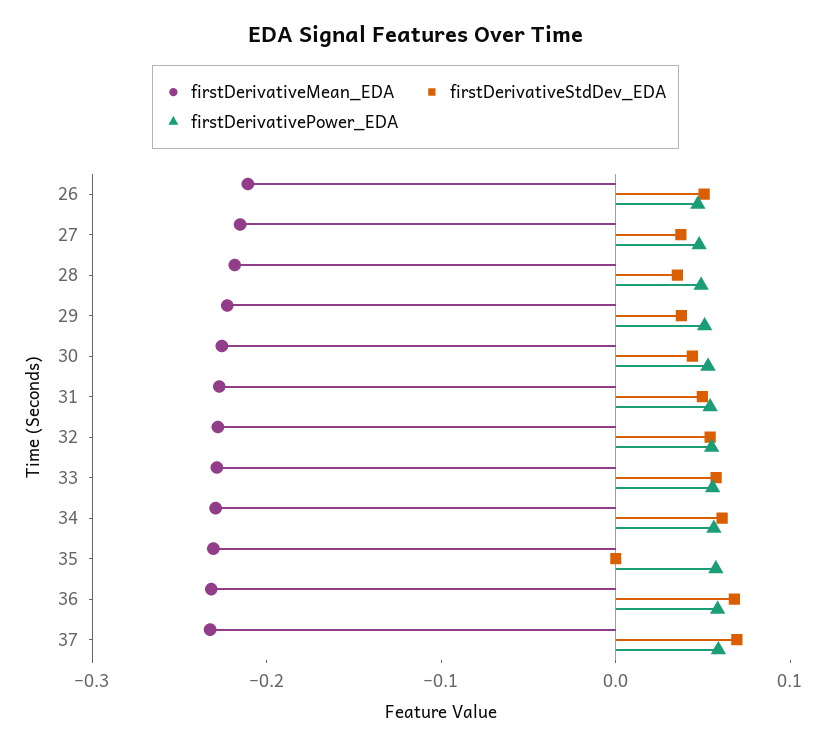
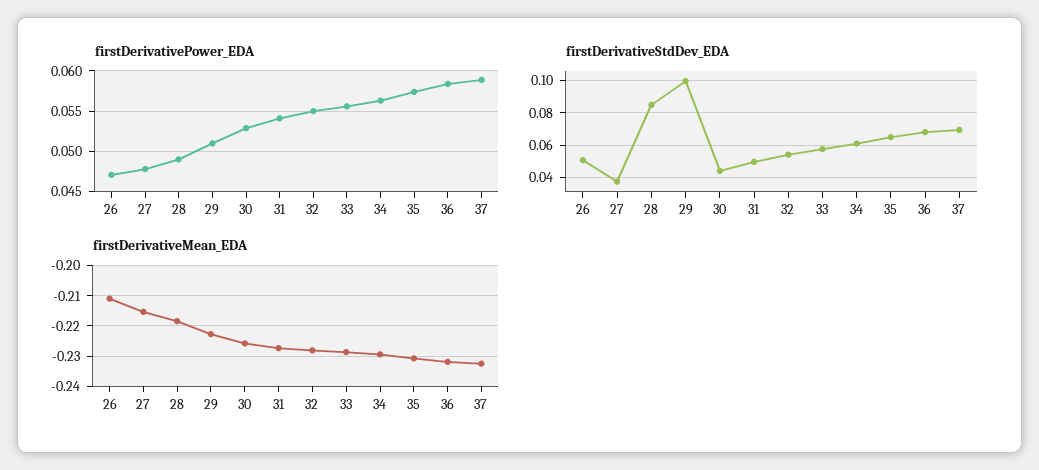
firstDerivativeStdDev_EDA, 28: 0.04 -> 0.085
firstDerivativeStdDev_EDA, 29: 0.04 -> 0.1
firstDerivativeStdDev_EDA, 35: 0 -> 0.065

